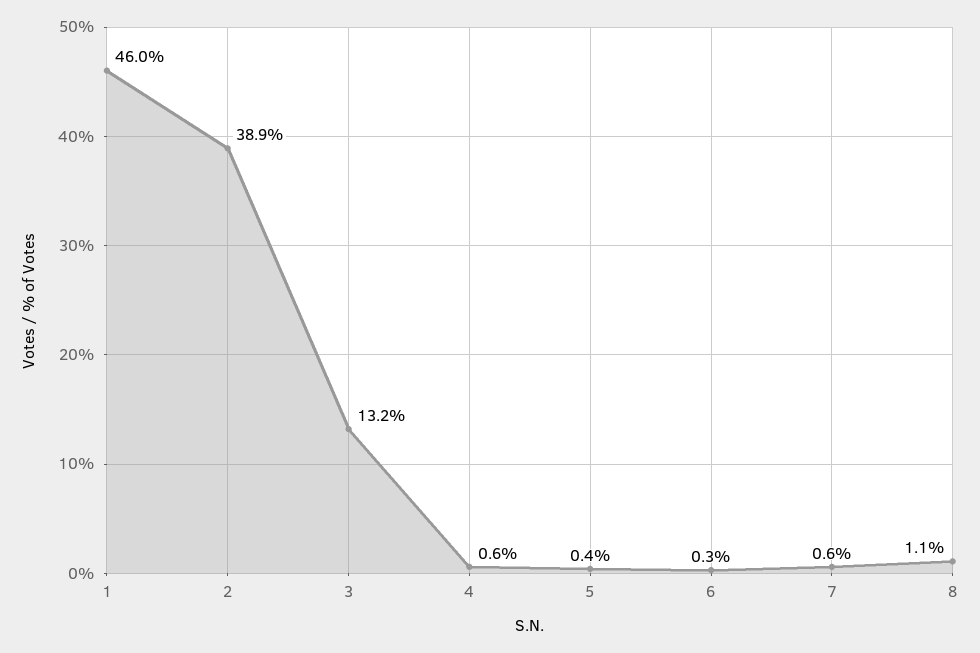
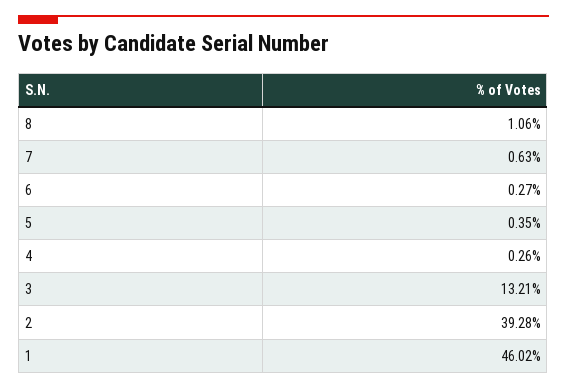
2: 38.9 -> 39.28
4: 0.6 -> 0.26

